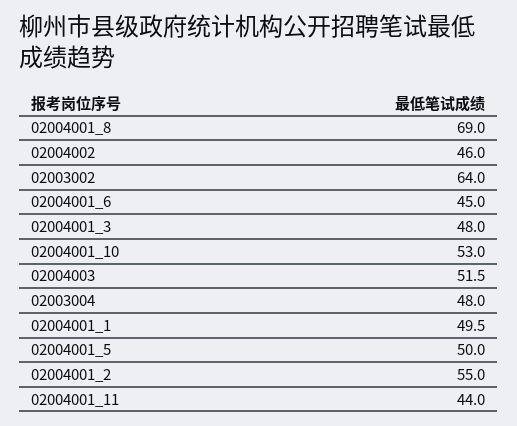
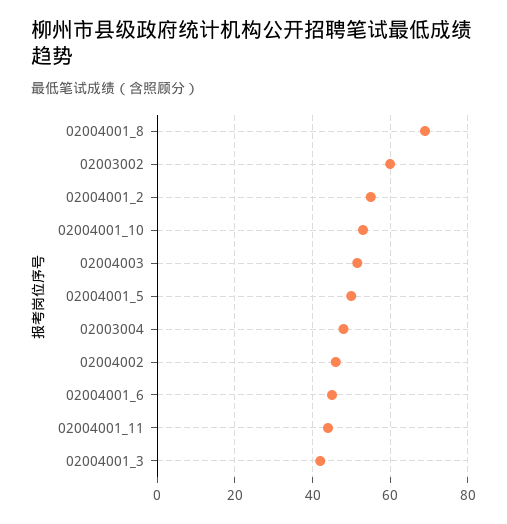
02003002: 64 -> 60
02004001_3: 48 -> 42
02004001_1: 49.5 -> none

